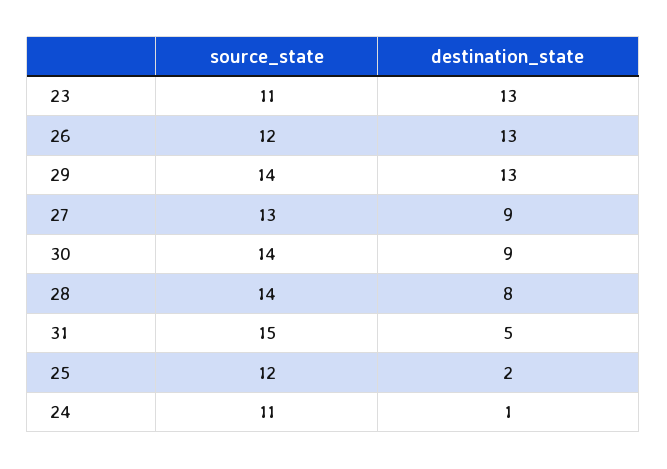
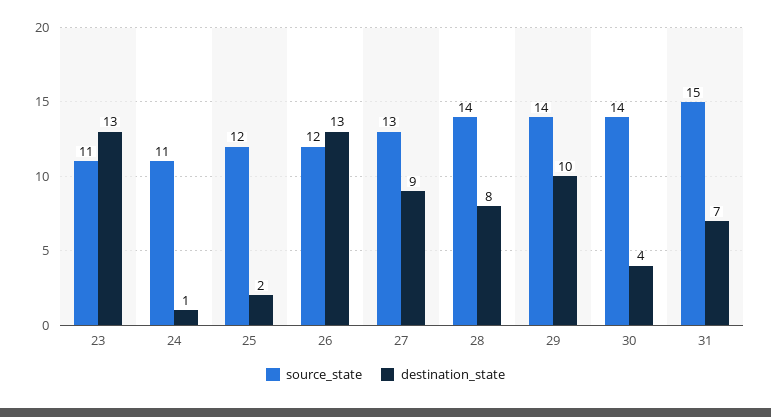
destination_state, 29: 13 -> 10
destination_state, 30: 9 -> 4
destination_state, 31: 5 -> 7

